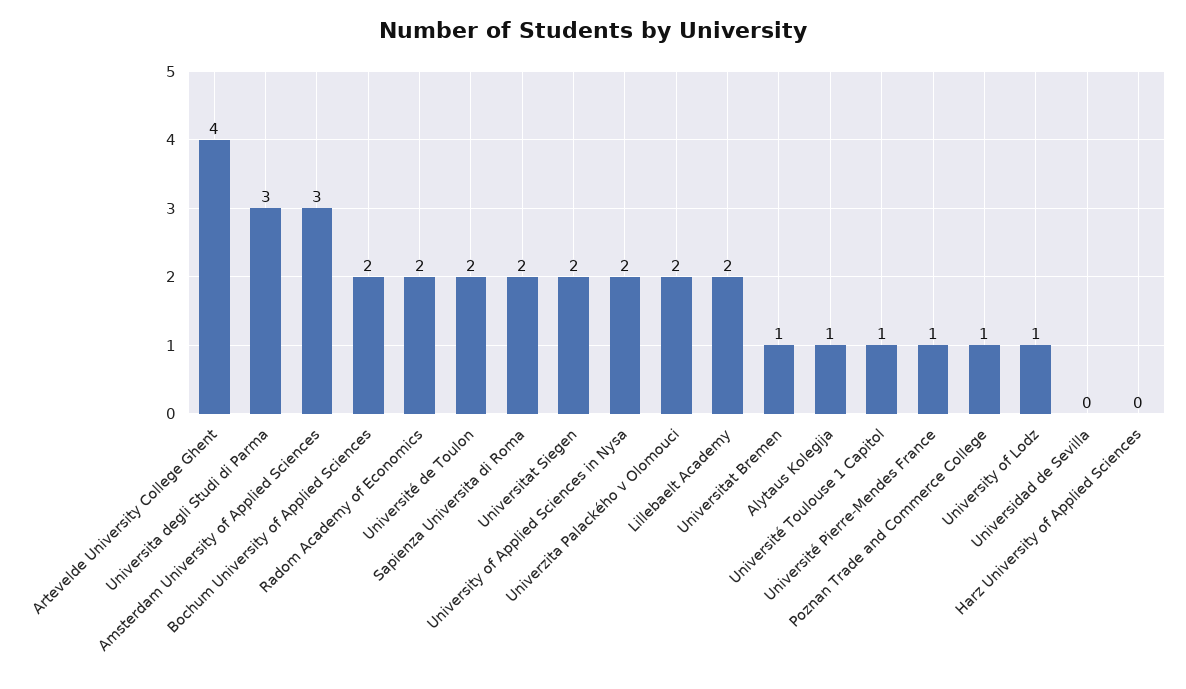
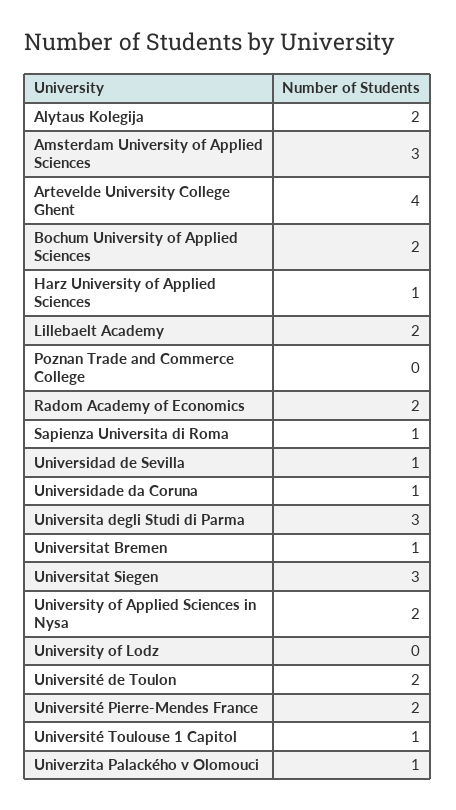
Sapienza Universita di Roma: 2 -> 1
Universitat Siegen: 2 -> 3
Univerzita Palackého v Olomouci: 2 -> 1
Alytaus Kolegija: 1 -> 2
Université Pierre-Mendes France: 1 -> 2
Poznan Trade and Commerce College: 1 -> 0
University of Lodz: 1 -> 0
Universidad de Sevilla: 0 -> 1
Harz University of Applied Sciences: 0 -> 1
Universidade da Coruna: none -> 1

